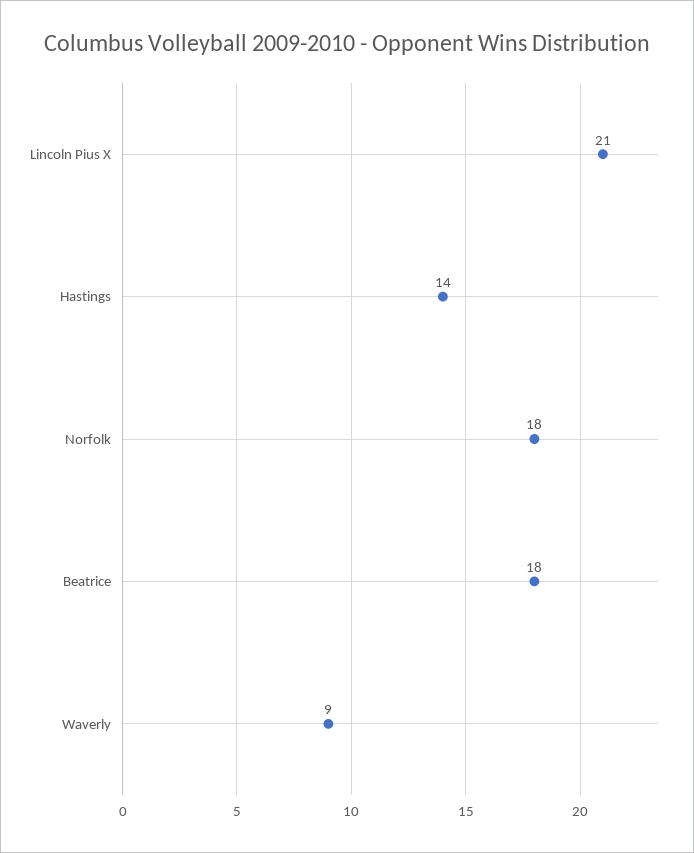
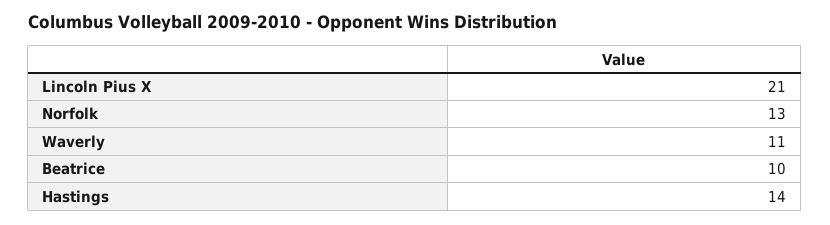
Norfolk: 18 -> 13
Beatrice: 18 -> 10
Waverly: 9 -> 11

